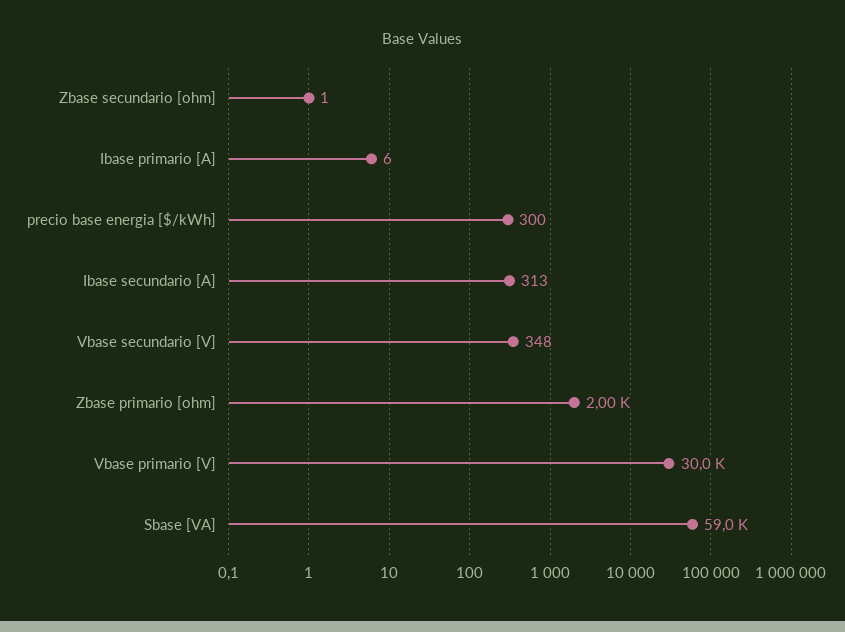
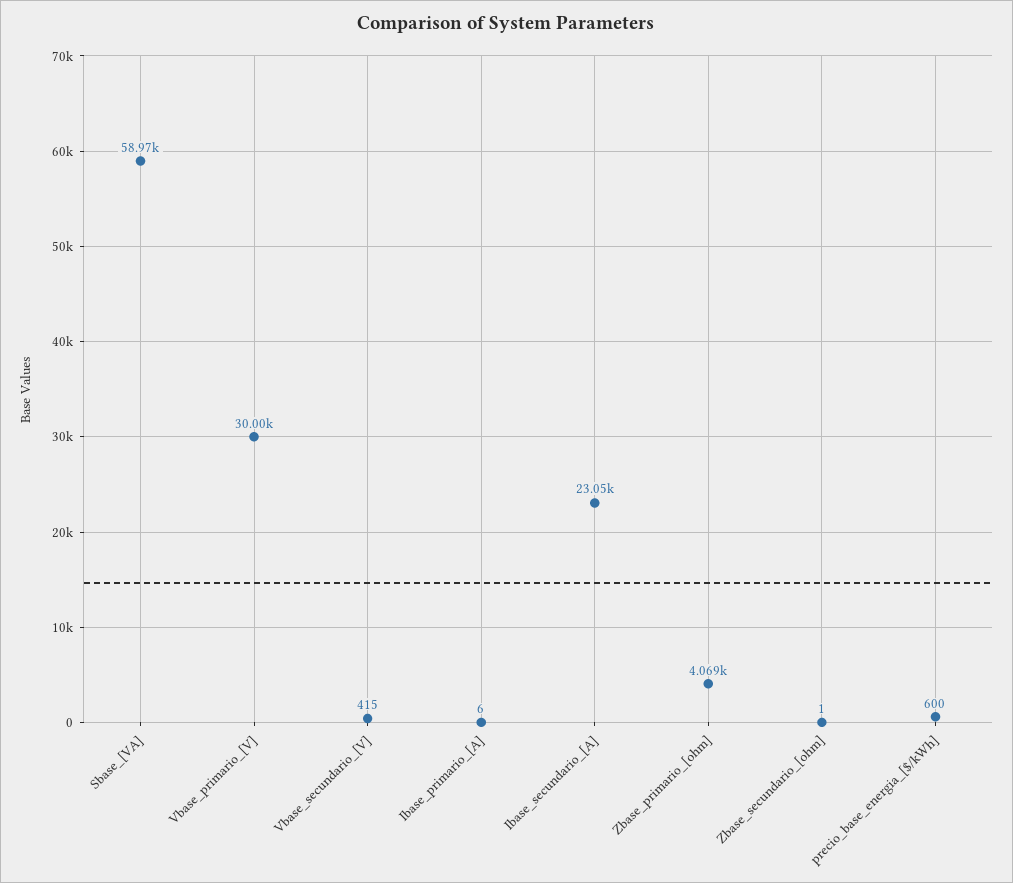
precio base energia [$/kWh]: 300 -> 600
Ibase secundario [A]: 313 -> 23050
Vbase secundario [V]: 348 -> 415
Zbase primario [ohm]: 2000 -> 4069

